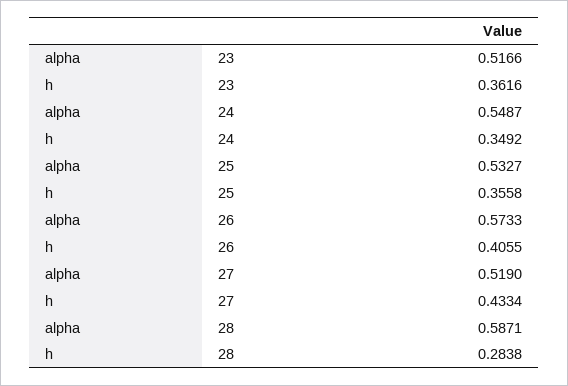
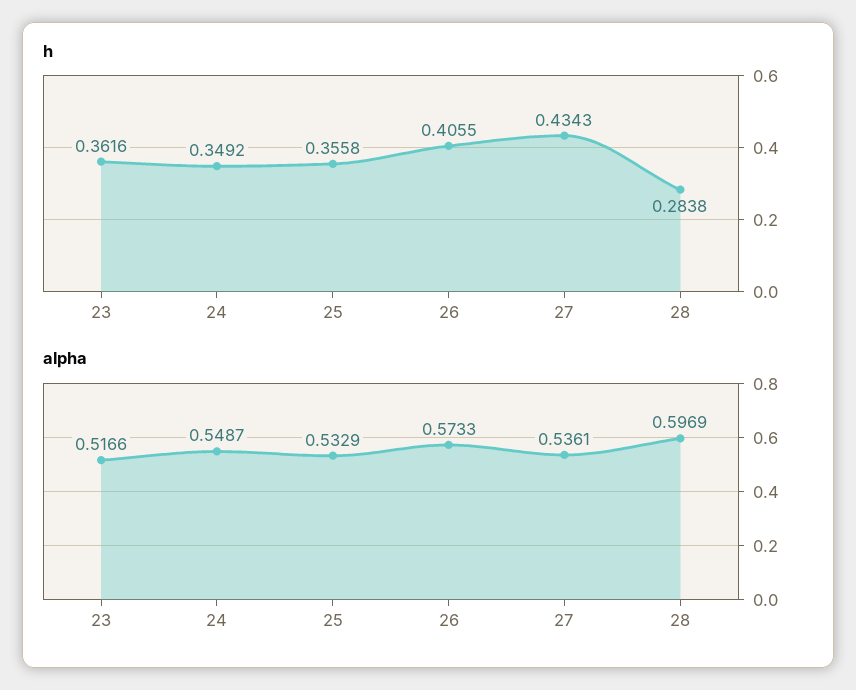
alpha, 25: 0.5327 -> 0.5329
alpha, 27: 0.519 -> 0.5361
h, 27: 0.4334 -> 0.4343
alpha, 28: 0.5871 -> 0.5969

